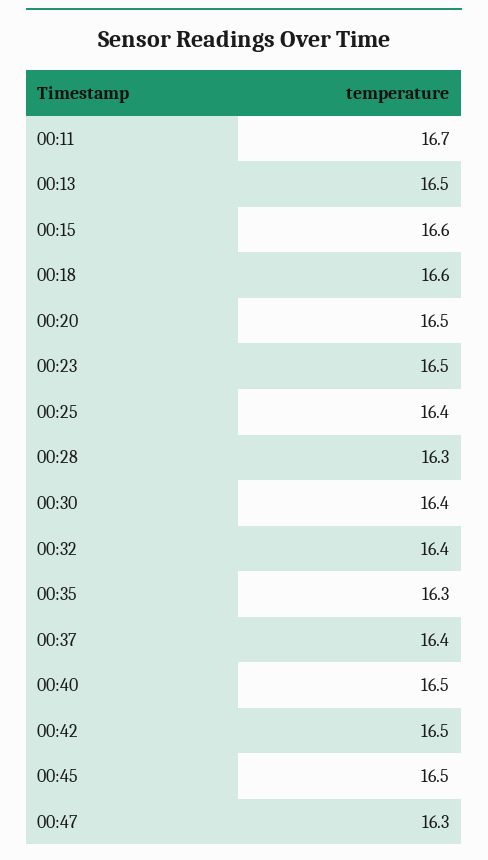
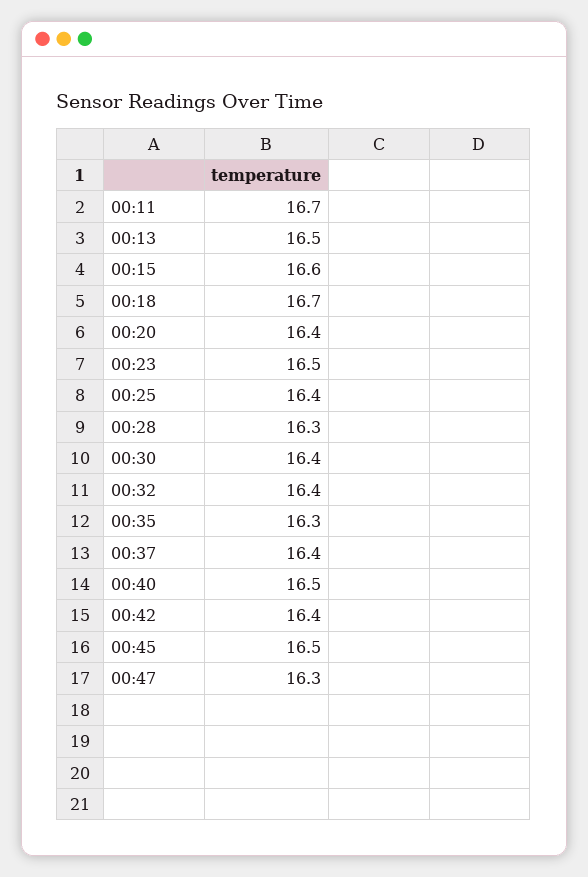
00:18: 16.6 -> 16.7
00:20: 16.5 -> 16.4
00:42: 16.5 -> 16.4

